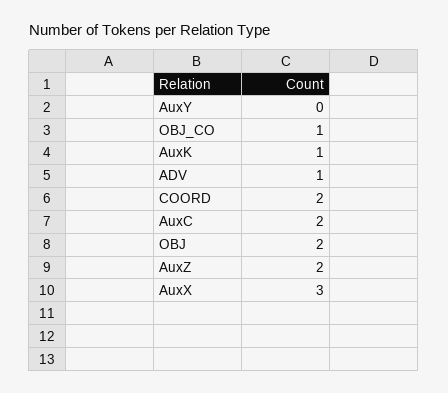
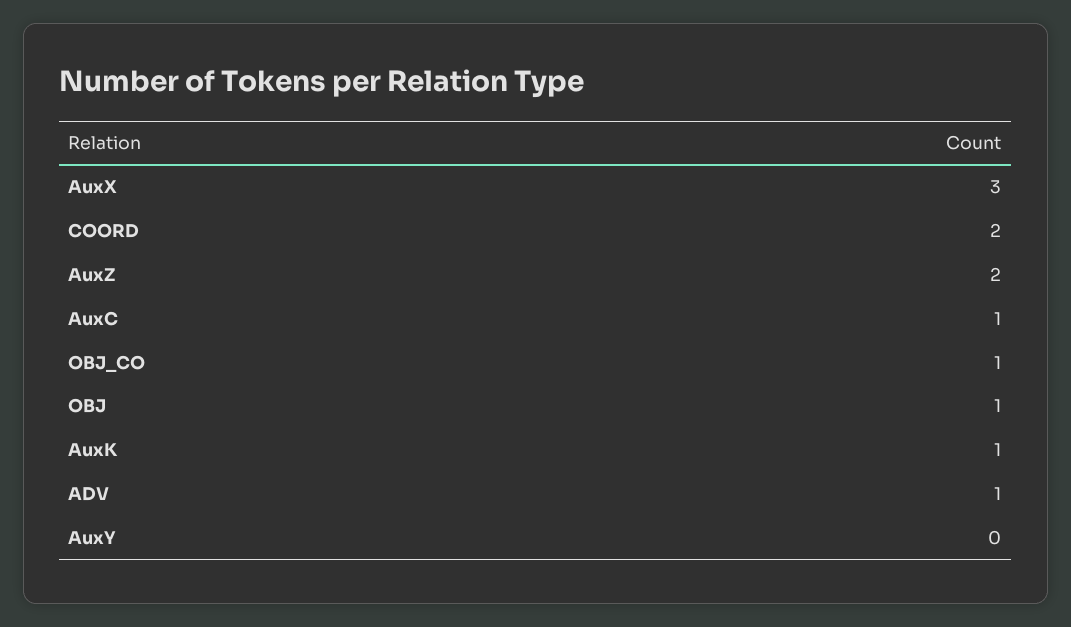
AuxC: 2 -> 1
OBJ: 2 -> 1

